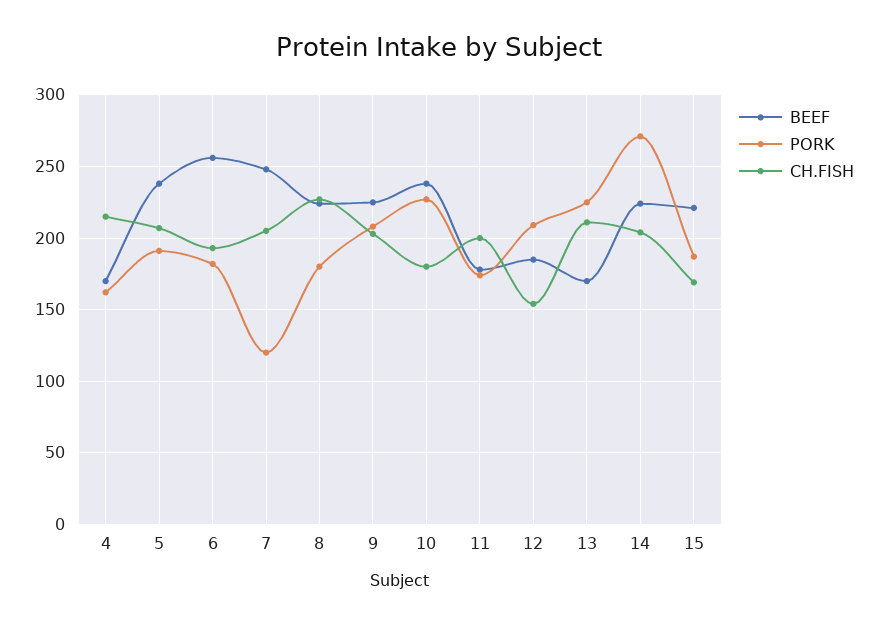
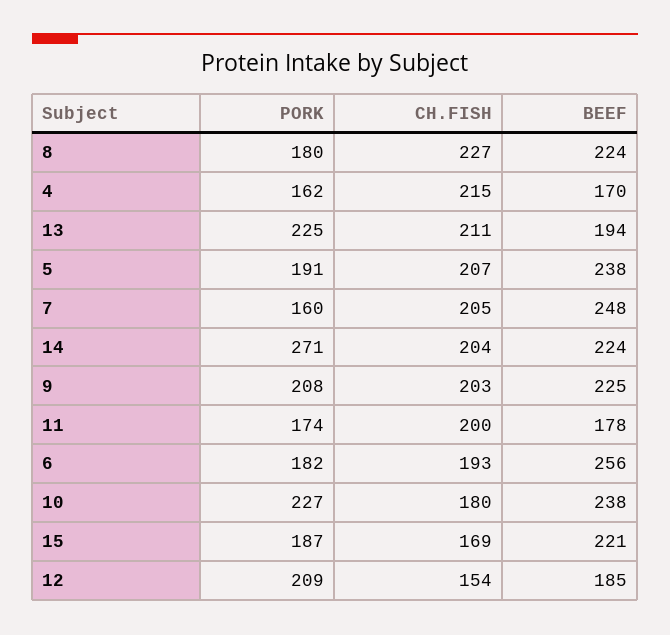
PORK, 7: 120 -> 160
BEEF, 13: 170 -> 194

